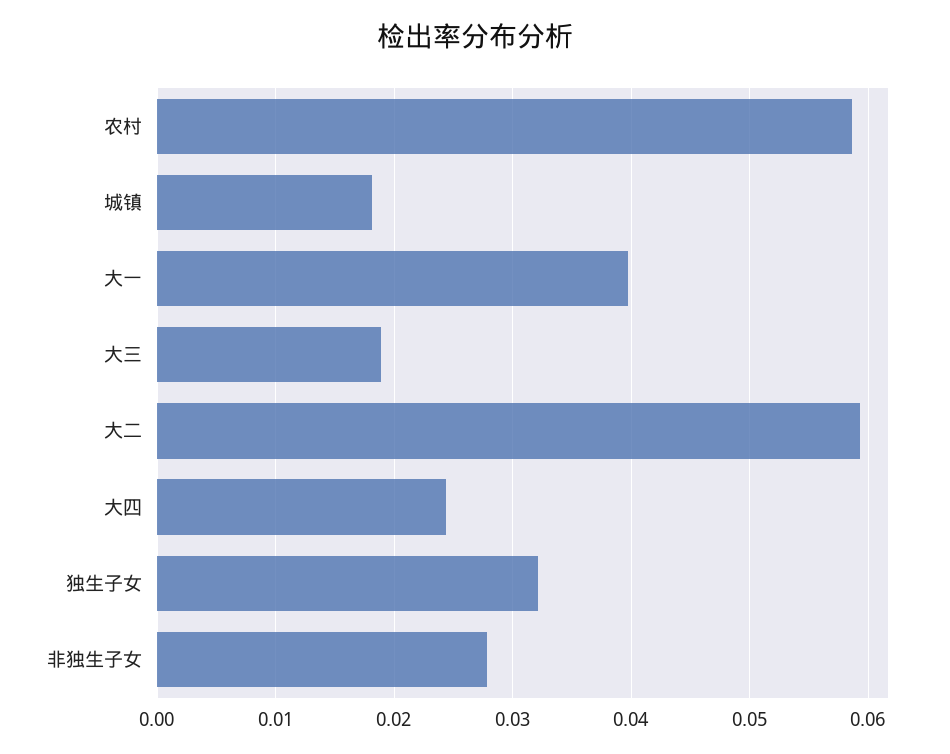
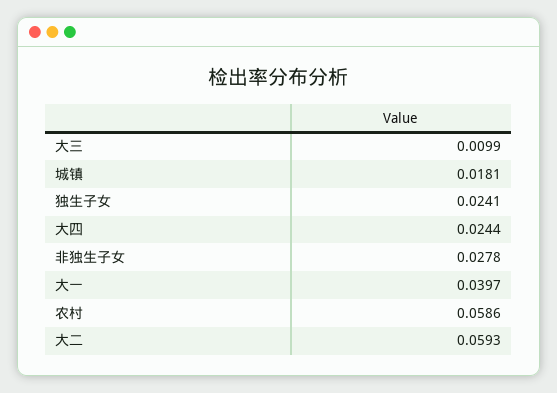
大三: 0.019 -> 0.0099
独生子女: 0.032 -> 0.0241

